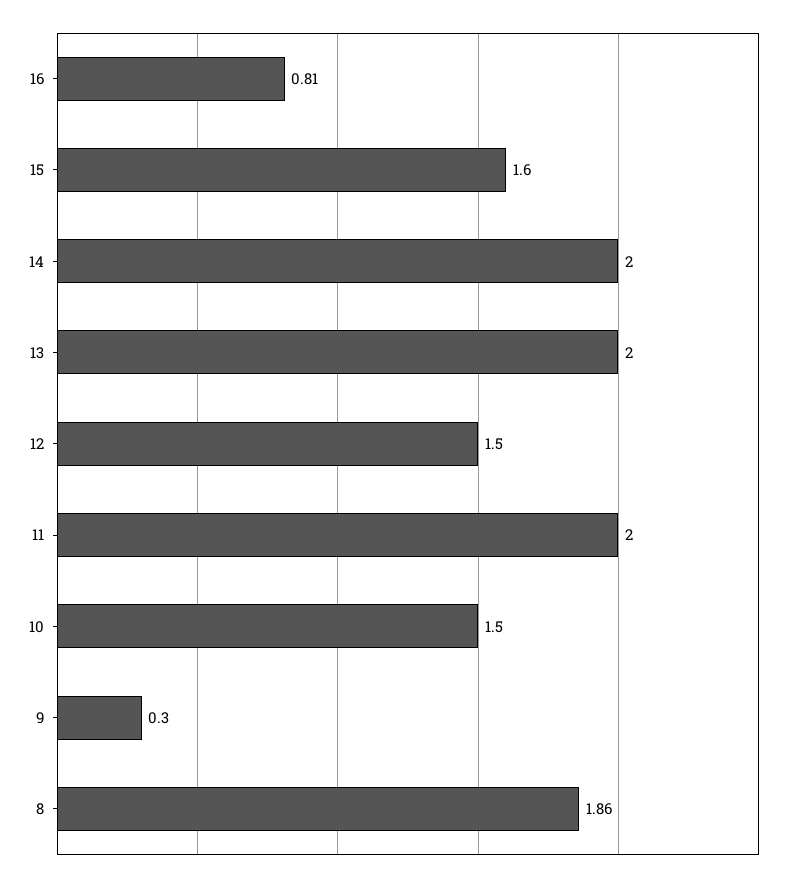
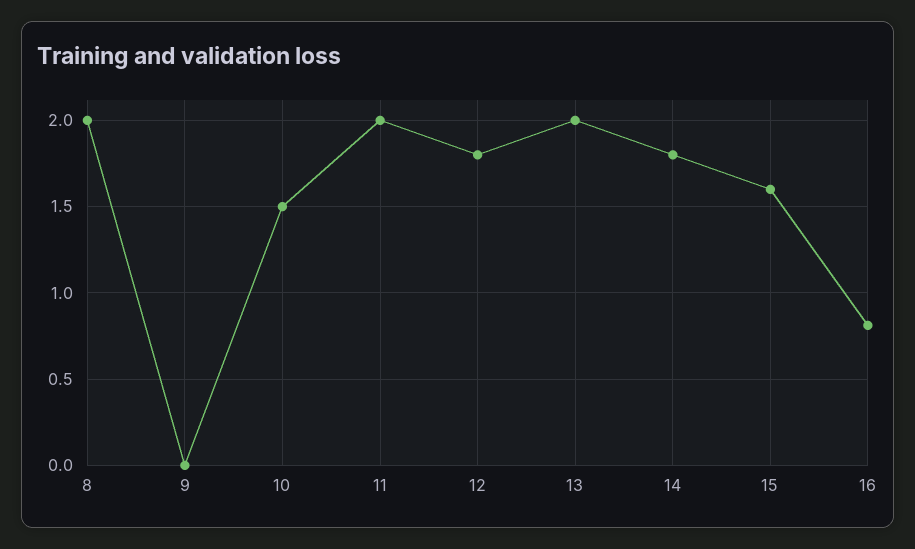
14: 2 -> 1.8
12: 1.5 -> 1.8
9: 0.3 -> 0
8: 1.86 -> 2

